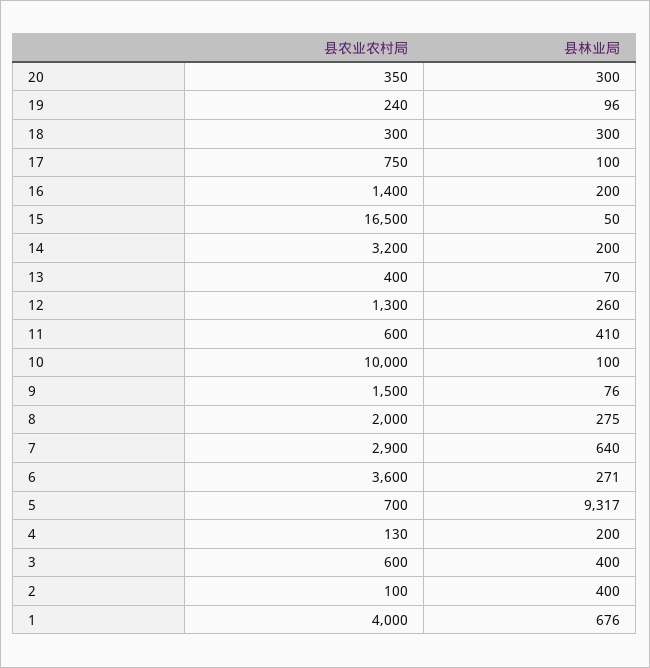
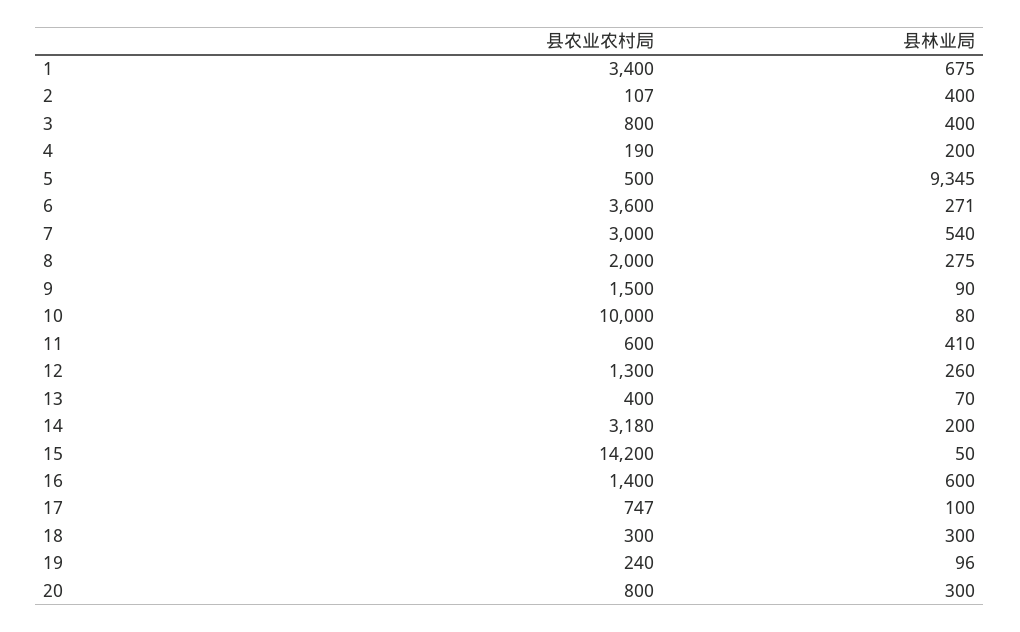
县农业农村局, 20: 350 -> 800
县农业农村局, 17: 750 -> 747
县林业局, 16: 200 -> 600
县农业农村局, 15: 16500 -> 14200
县农业农村局, 14: 3200 -> 3180
县林业局, 10: 100 -> 80
县林业局, 9: 76 -> 90
县农业农村局, 7: 2900 -> 3000
县林业局, 7: 640 -> 540
县农业农村局, 5: 700 -> 500
县林业局, 5: 9317 -> 9345
县农业农村局, 4: 130 -> 190
县农业农村局, 3: 600 -> 800
县农业农村局, 2: 100 -> 107
县农业农村局, 1: 4000 -> 3400
县林业局, 1: 676 -> 675

